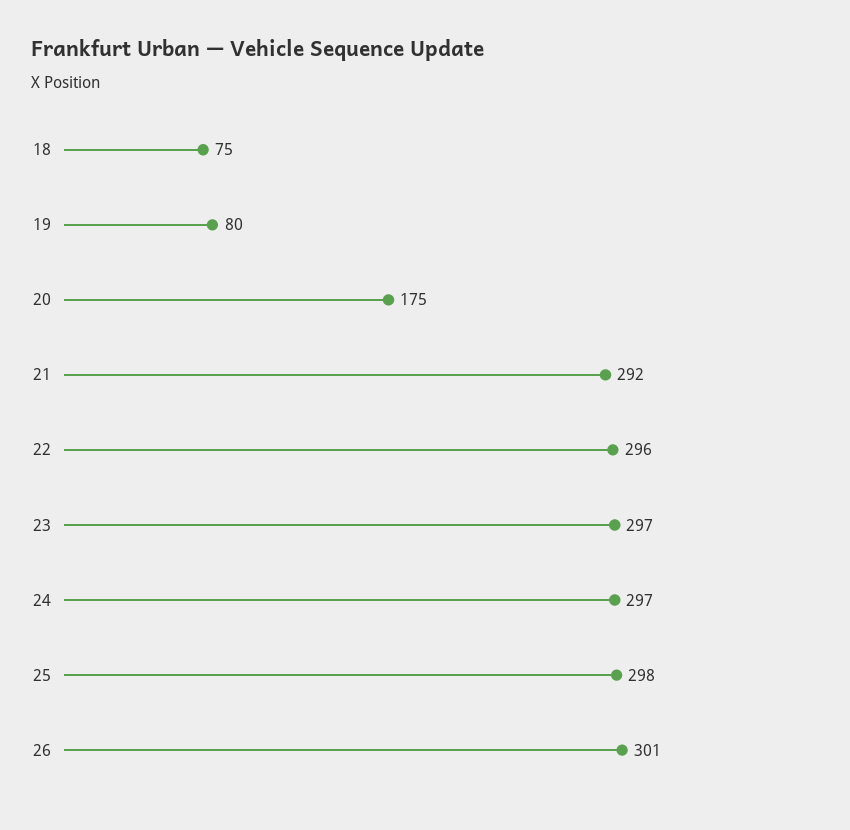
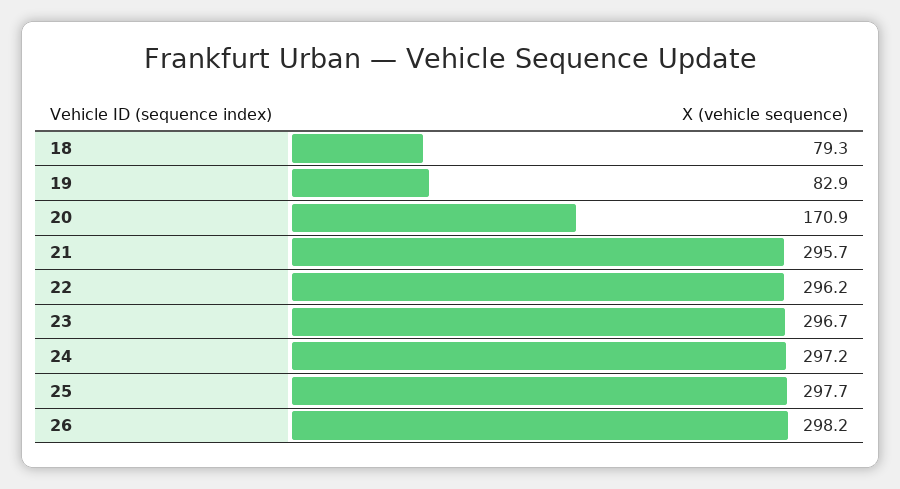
18: 75 -> 79.3
19: 80 -> 82.9
20: 175 -> 170.9
21: 292 -> 295.7
26: 301 -> 298.2

